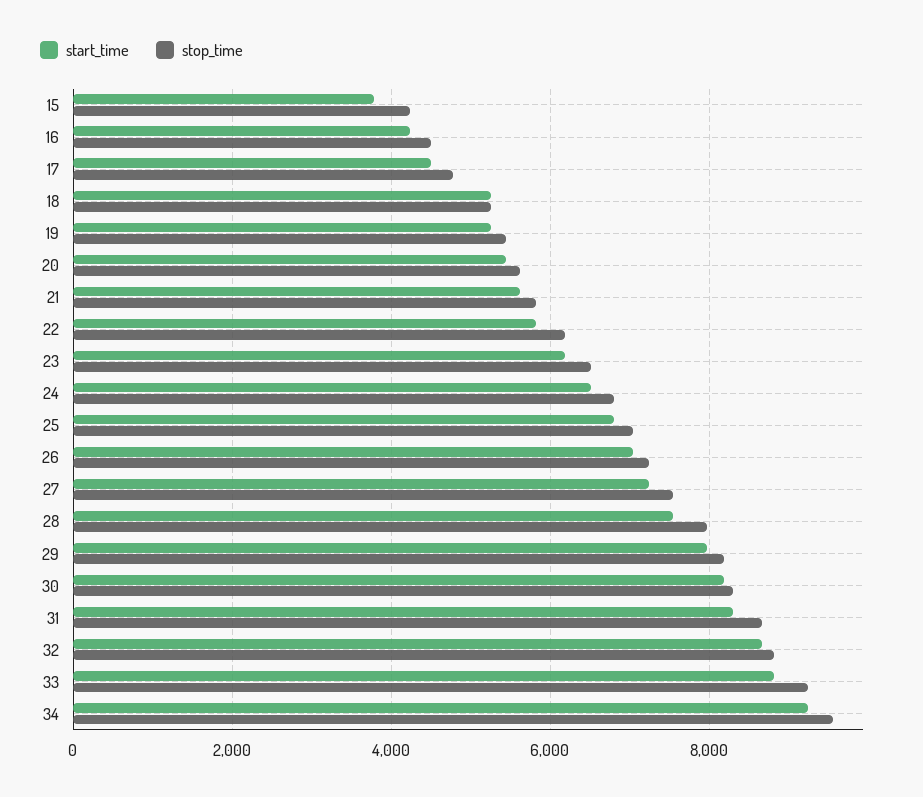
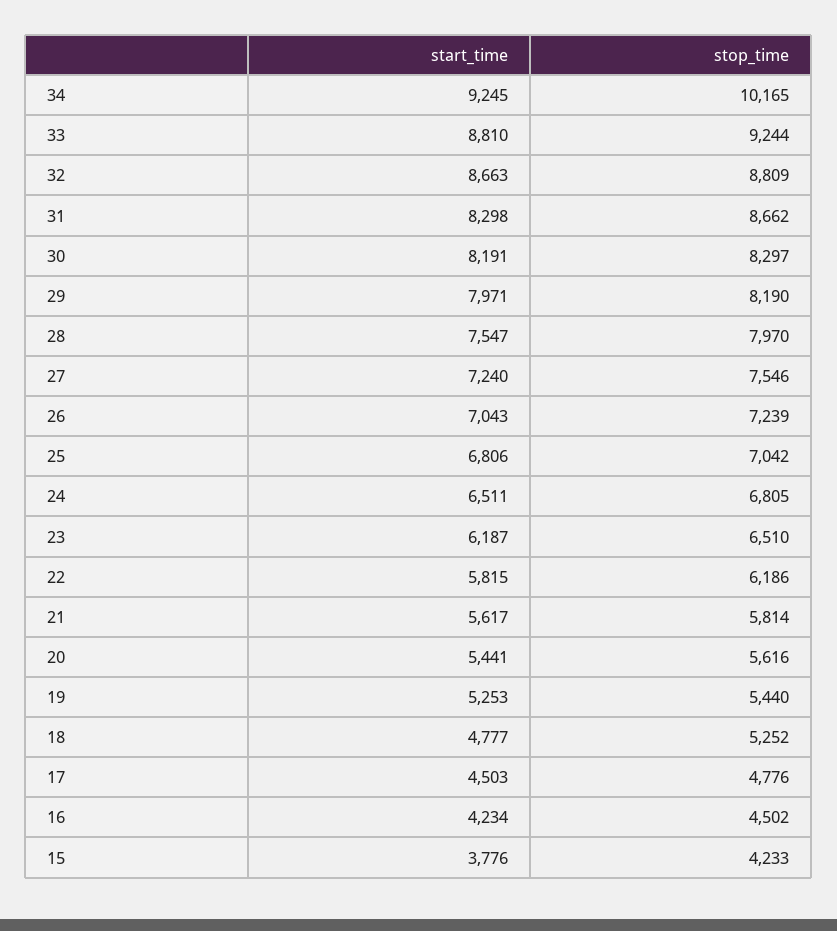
start_time, 18: 5200 -> 4777
stop_time, 34: 9600 -> 10165

